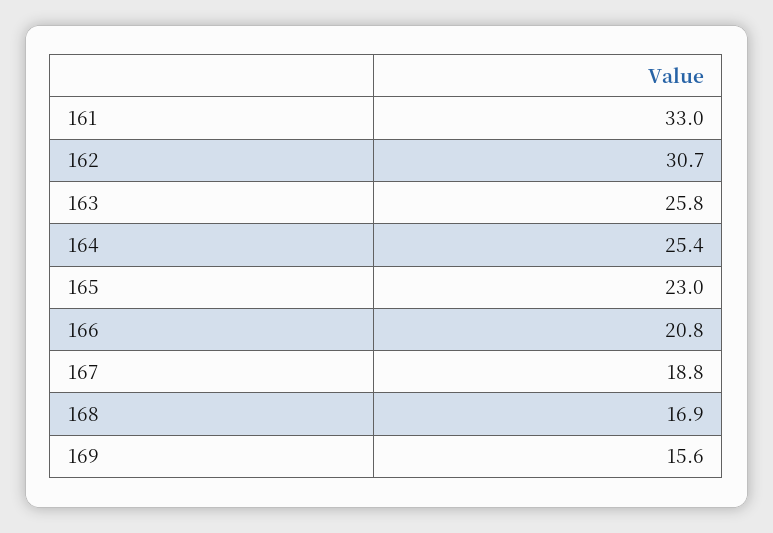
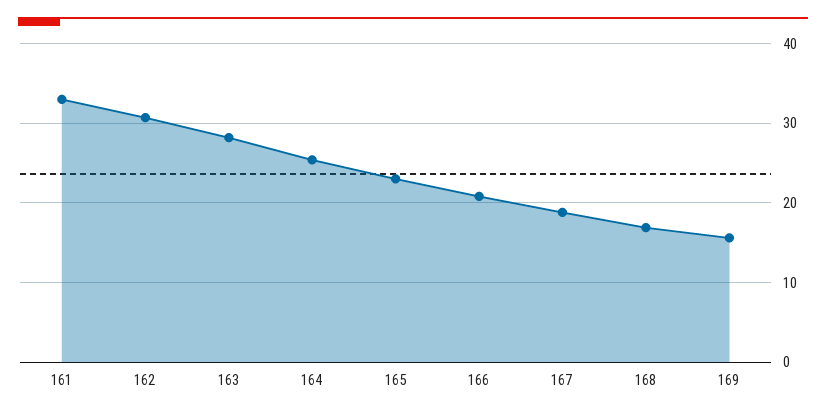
163: 25.8 -> 28

